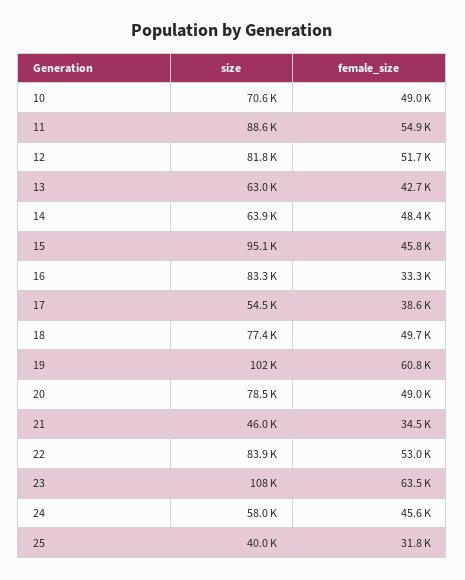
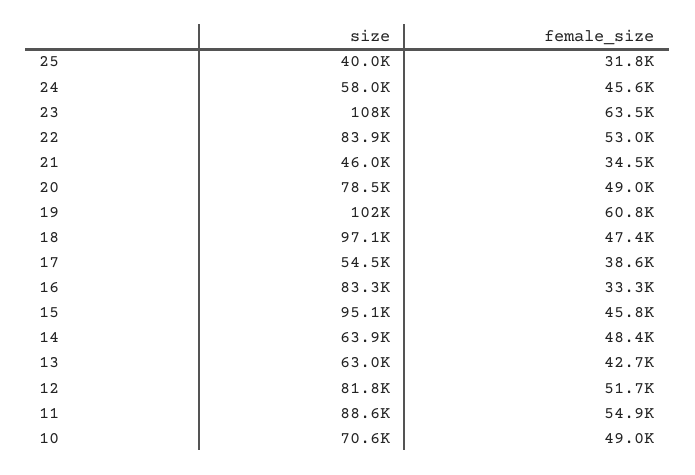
size, 18: 77400 -> 97100
female_size, 18: 49700 -> 47400

